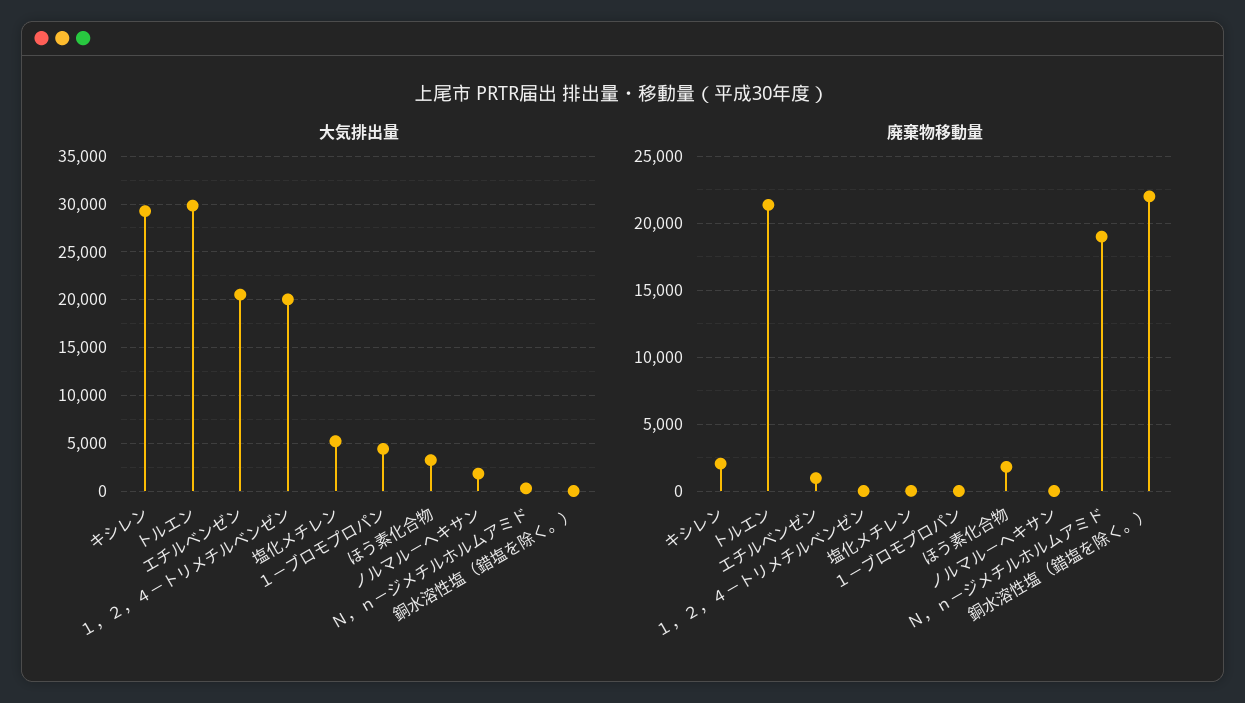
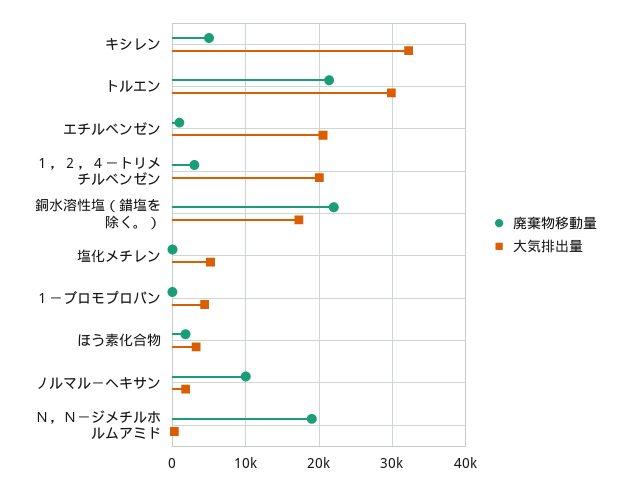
大気排出量, キシレン: 29000 -> 32000
大気排出量, 銅水溶性塩（錯塩を除く。）: 0 -> 17000
廃棄物移動量, キシレン: 2000 -> 5000
廃棄物移動量, １，２，４－トリメチルベンゼン: 0 -> 3000
廃棄物移動量, ノルマル－ヘキサン: 0 -> 10000

